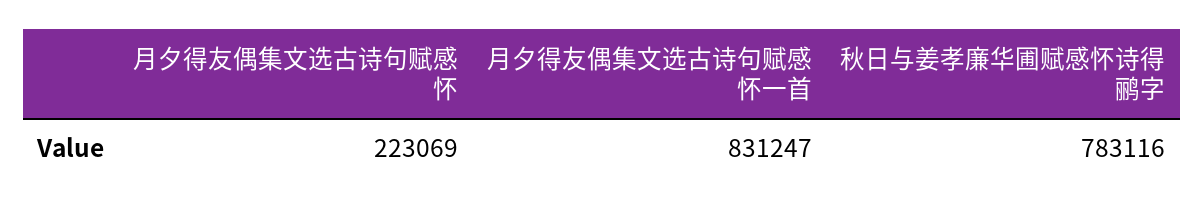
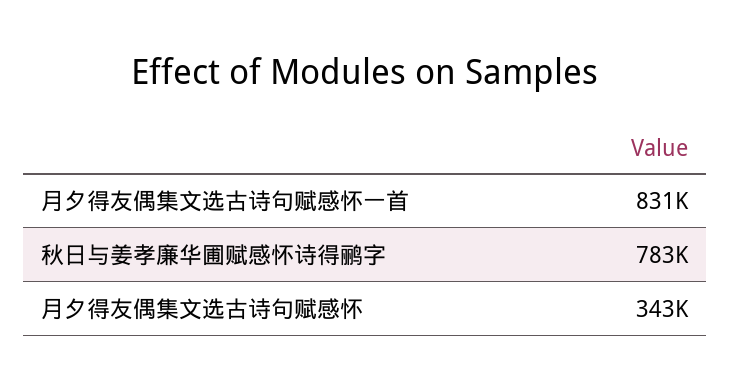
月夕得友偶集文选古诗句赋感怀: 223069 -> 343000

